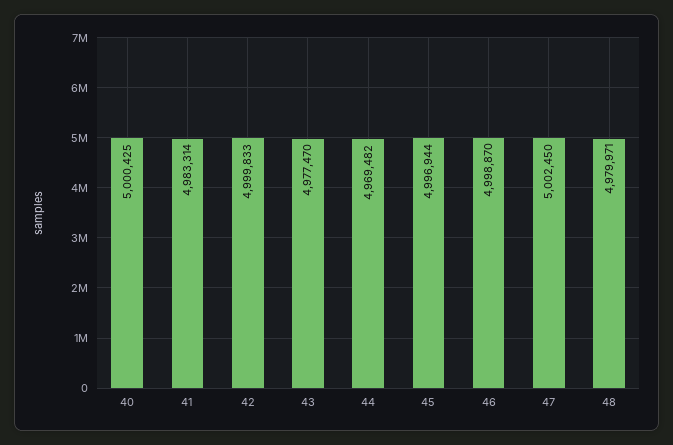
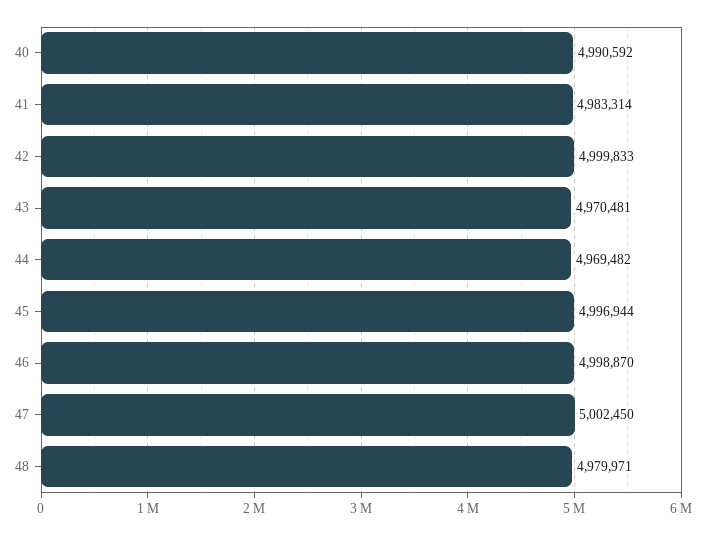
40: 5000425 -> 4990592
43: 4977470 -> 4970481

